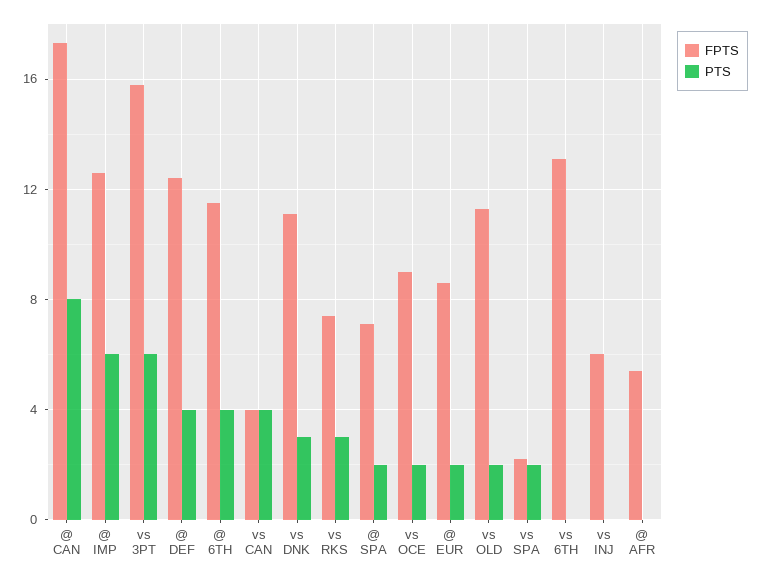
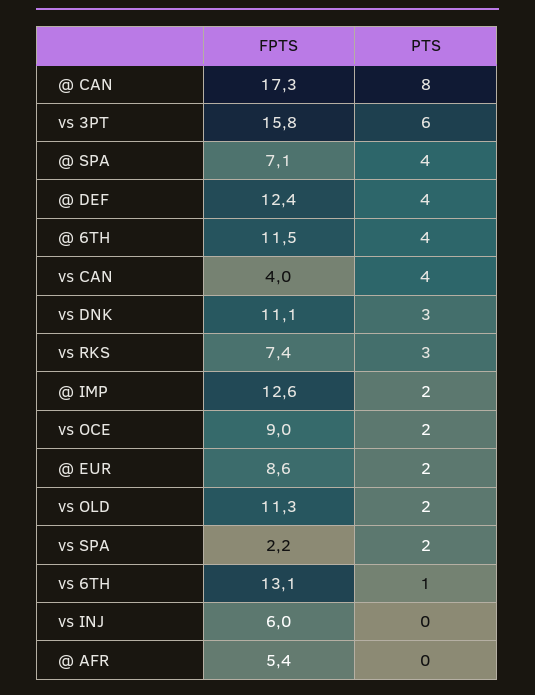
PTS, @ IMP: 6 -> 2
PTS, @ SPA: 2 -> 4
PTS, vs 6TH: 0 -> 1

